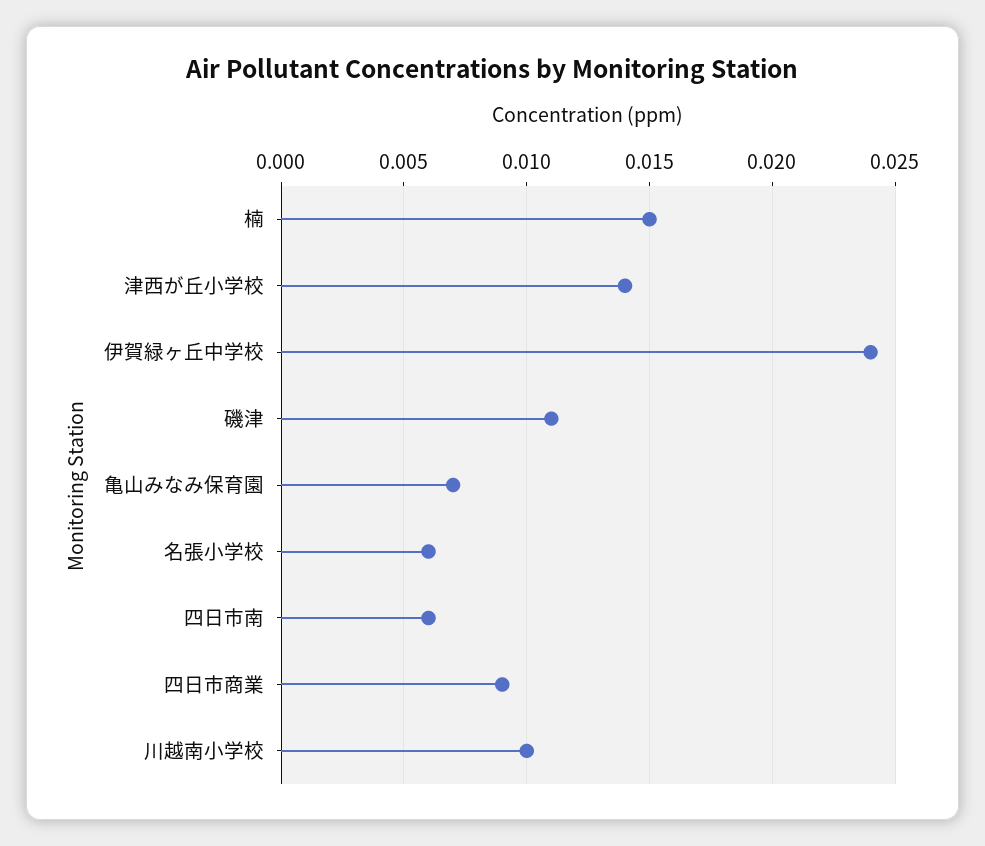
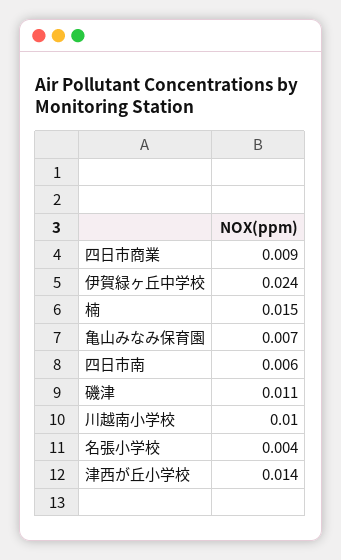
名張小学校: 0.006 -> 0.004

